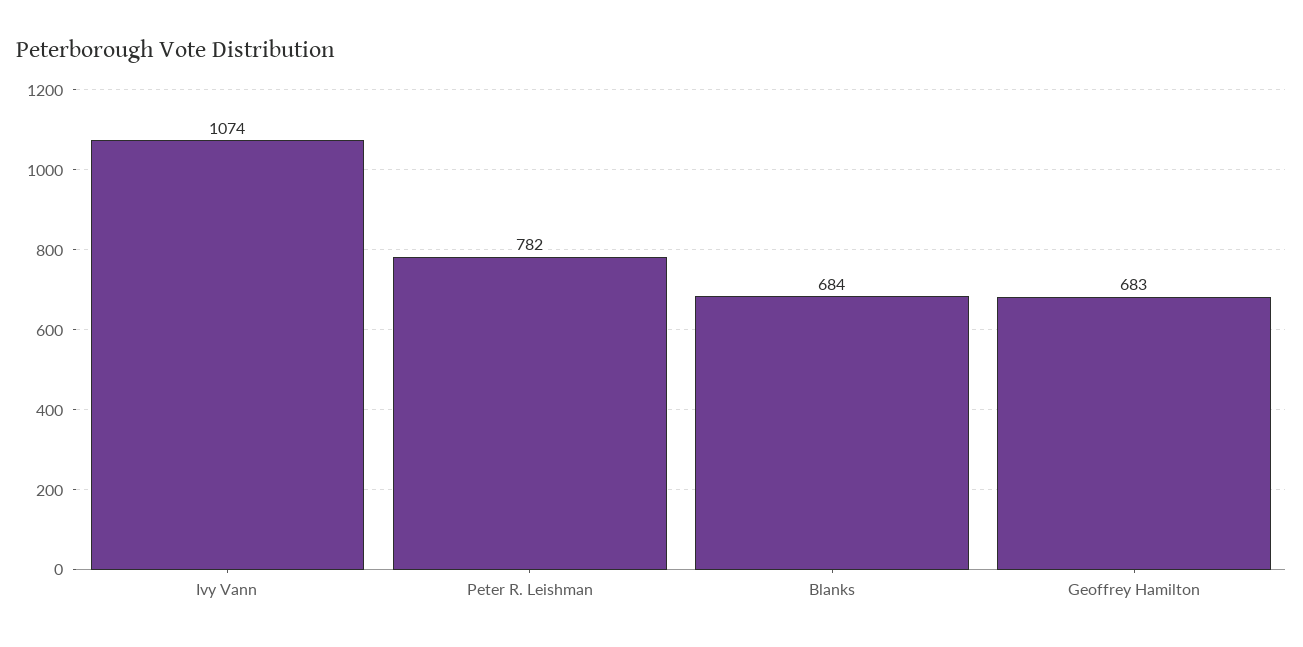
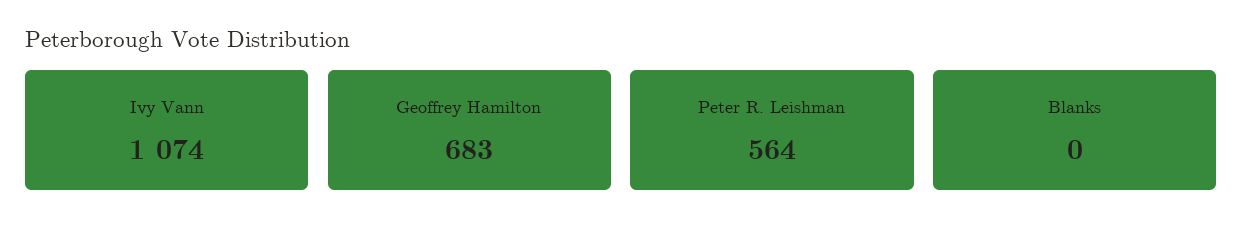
Peter R. Leishman: 782 -> 564
Blanks: 684 -> 0

